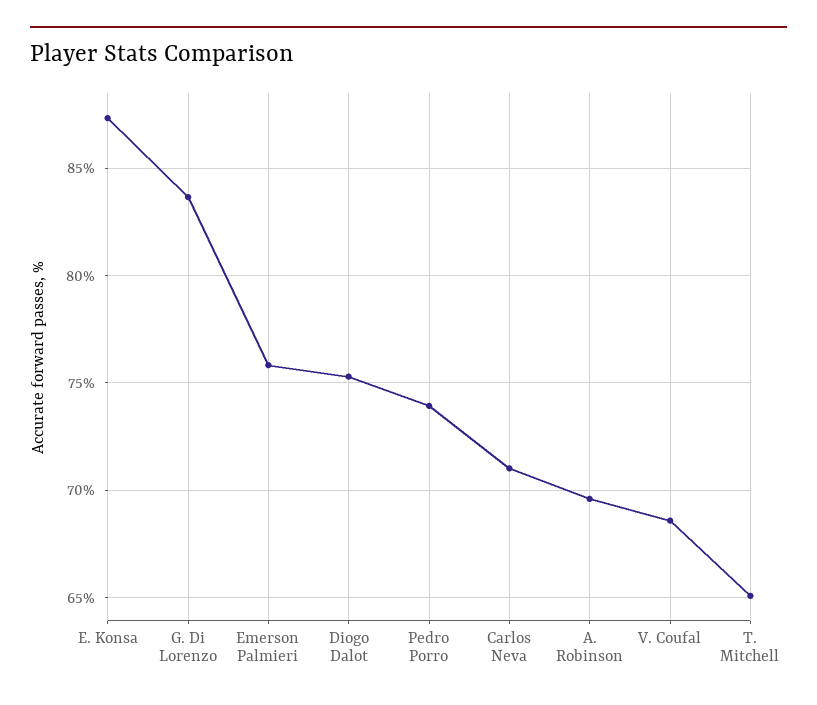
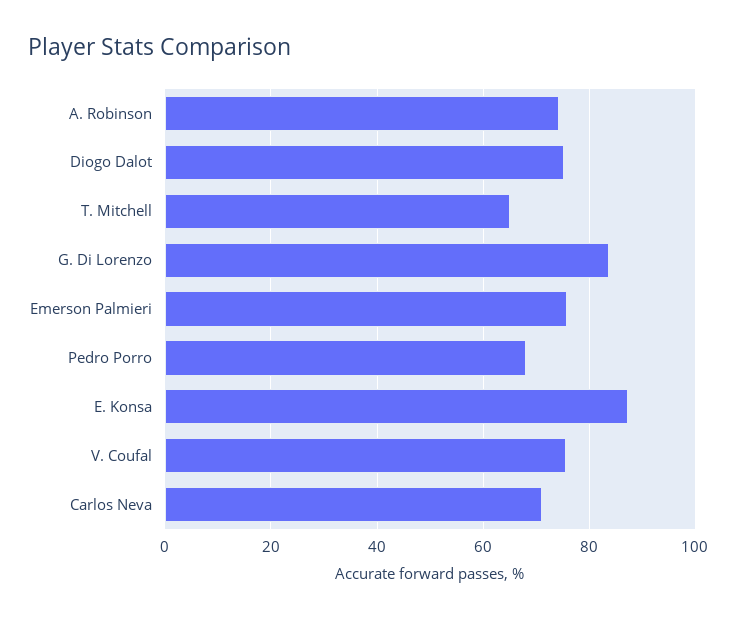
Pedro Porro: 74 -> 68
A. Robinson: 69.5 -> 74
V. Coufal: 68.5 -> 76

